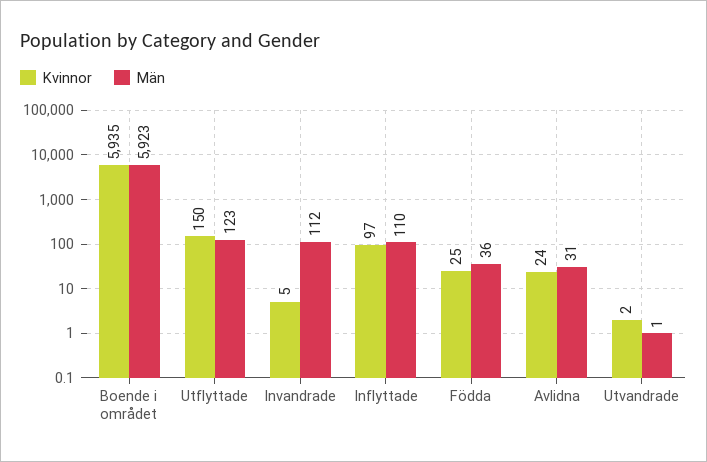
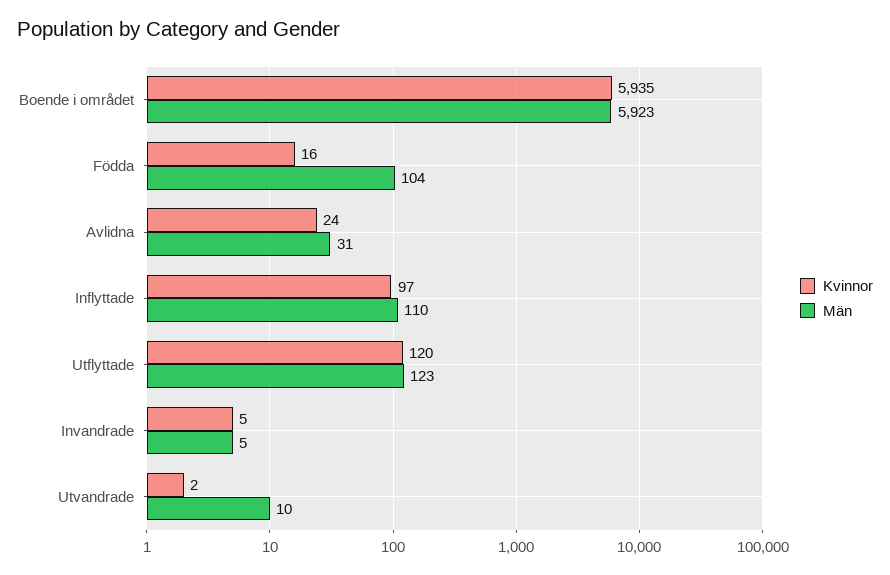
Kvinnor, Utflyttade: 150 -> 120
Män, Invandrade: 112 -> 5
Kvinnor, Födda: 25 -> 16
Män, Födda: 36 -> 104
Män, Utvandrade: 1 -> 10

